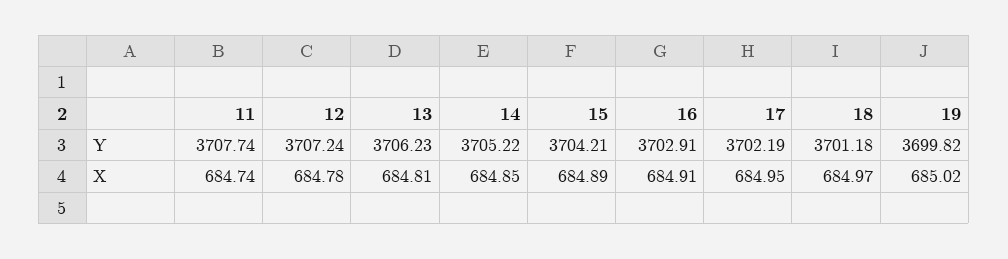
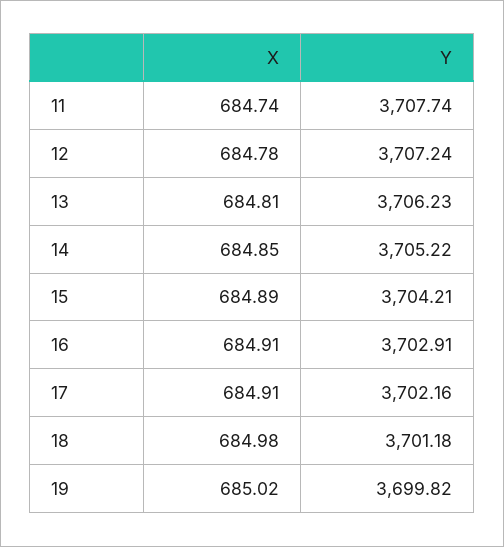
17, Y: 3702.19 -> 3702.16
17, X: 684.95 -> 684.91
18, X: 684.97 -> 684.98

